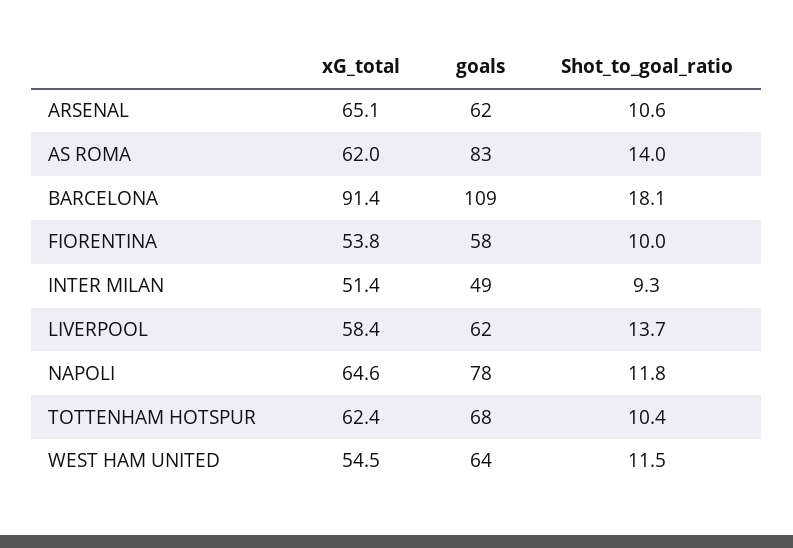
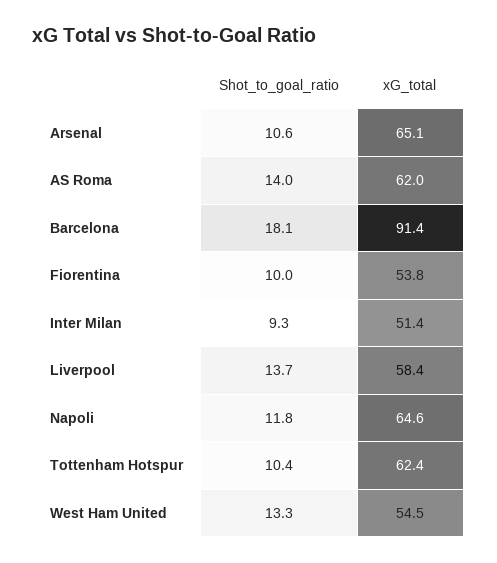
goals, ARSENAL: 62 -> none
goals, AS ROMA: 83 -> none
goals, BARCELONA: 109 -> none
goals, FIORENTINA: 58 -> none
goals, INTER MILAN: 49 -> none
goals, LIVERPOOL: 62 -> none
goals, NAPOLI: 78 -> none
goals, TOTTENHAM HOTSPUR: 68 -> none
goals, WEST HAM UNITED: 64 -> none
Shot_to_goal_ratio, WEST HAM UNITED: 11.5 -> 13.3

